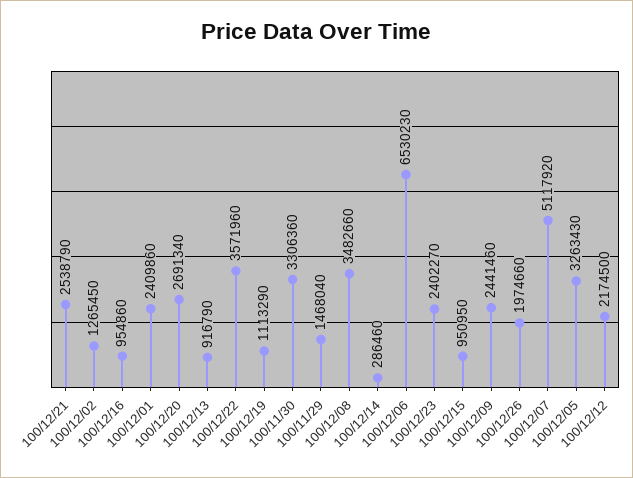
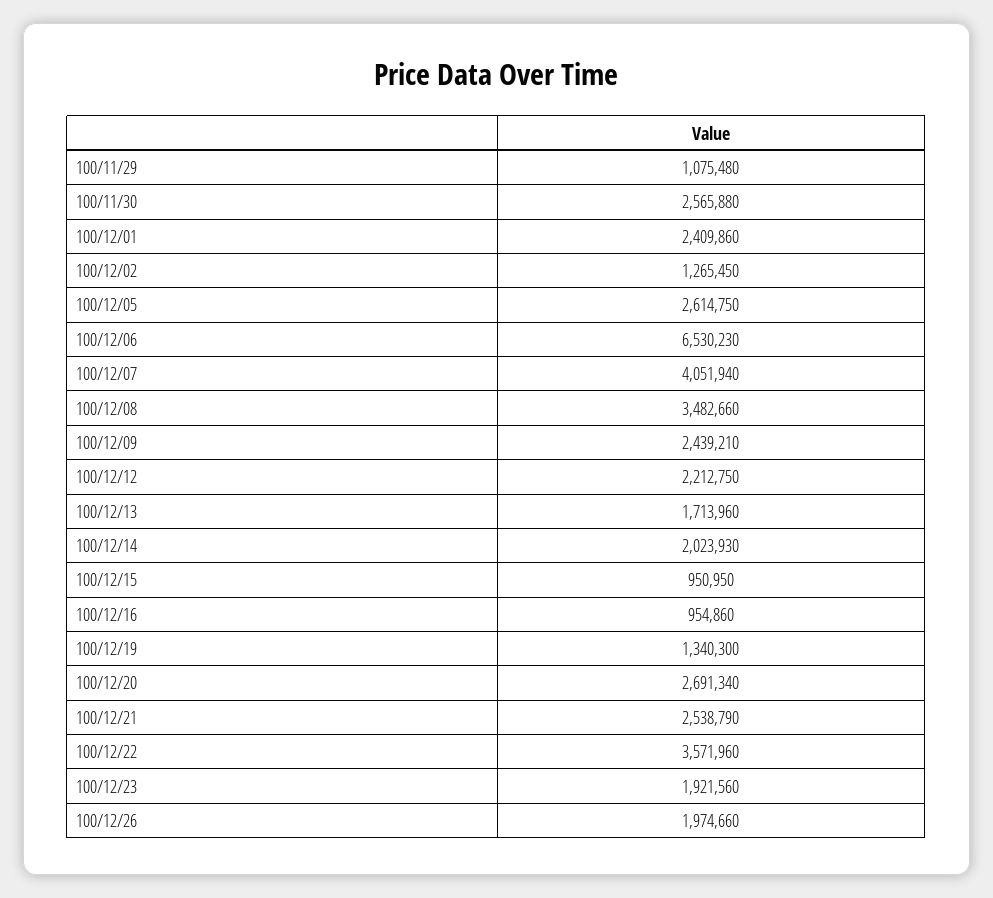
100/12/13: 916790 -> 1713960
100/12/19: 1113290 -> 1340300
100/11/30: 3306360 -> 2565880
100/11/29: 1468040 -> 1075480
100/12/14: 286460 -> 2023930
100/12/23: 2402270 -> 1921560
100/12/09: 2441460 -> 2439210
100/12/07: 5117920 -> 4051940
100/12/05: 3263430 -> 2614750
100/12/12: 2174500 -> 2212750

